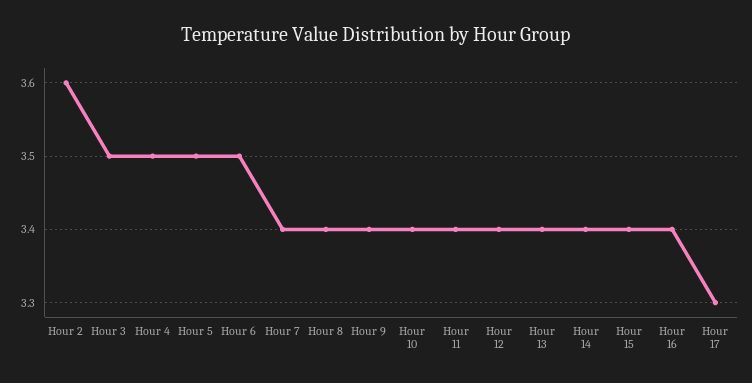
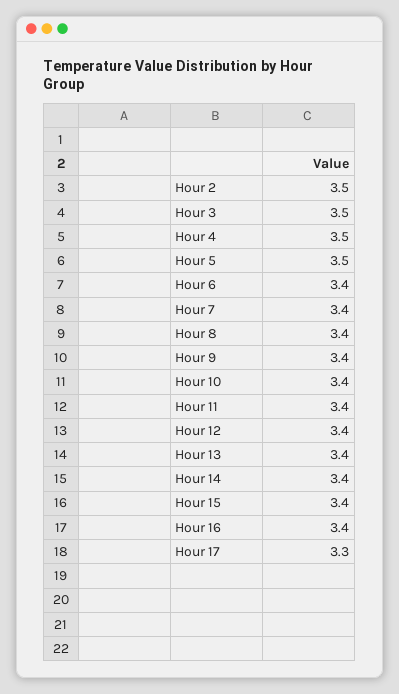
Hour 2: 3.6 -> 3.5
Hour 6: 3.5 -> 3.4

